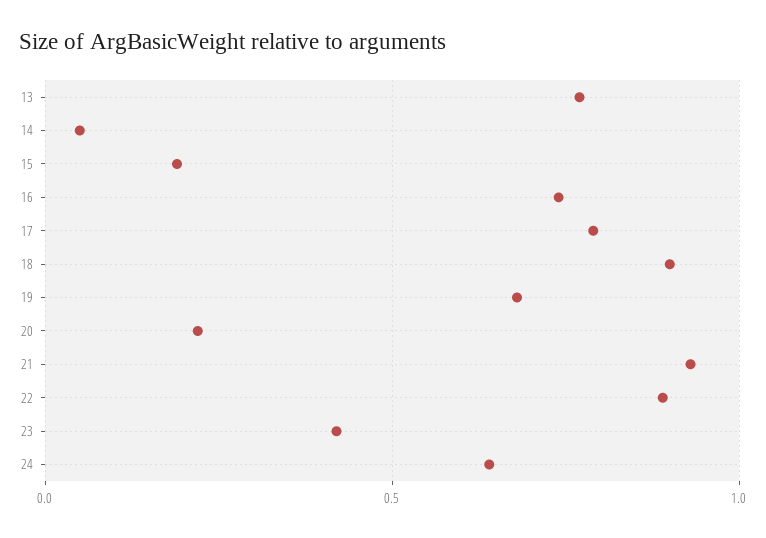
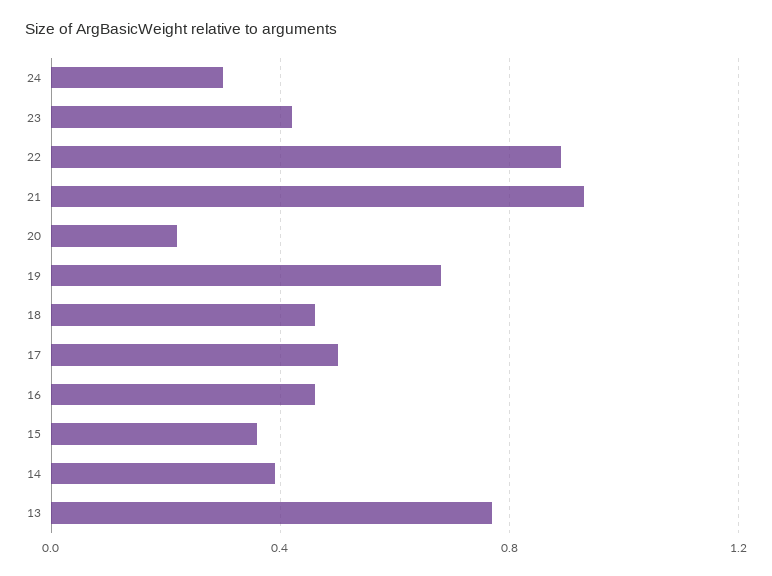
14: 0.05 -> 0.4
15: 0.2 -> 0.35
16: 0.75 -> 0.45
17: 0.8 -> 0.5
18: 0.9 -> 0.45
24: 0.65 -> 0.3

